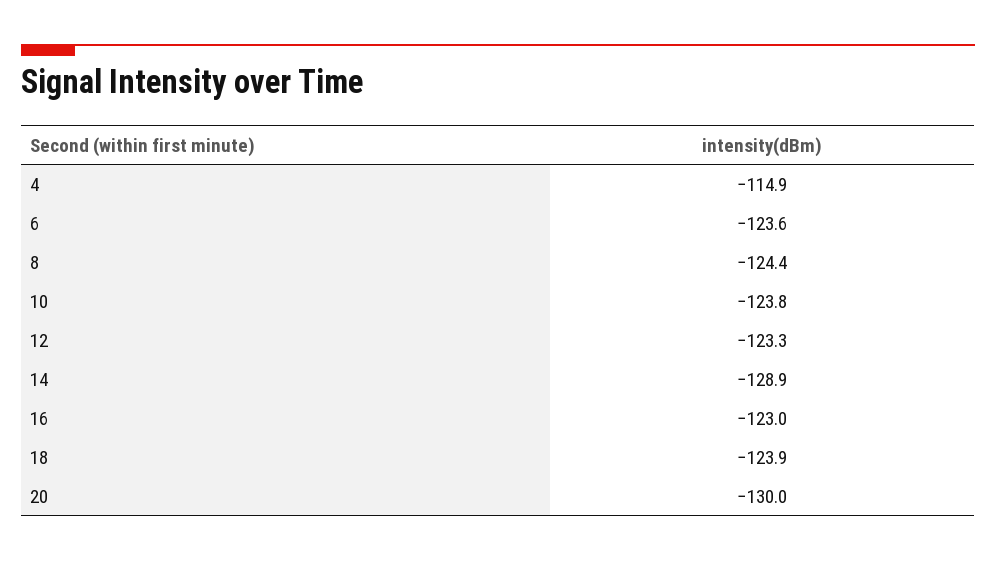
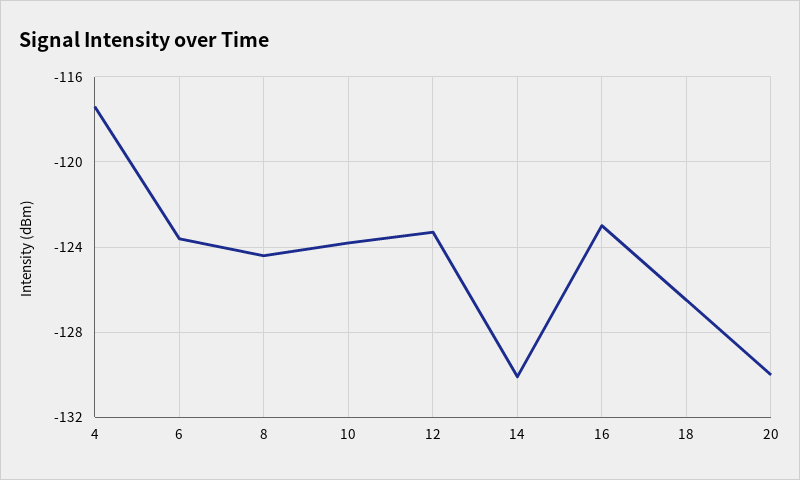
4: -114.9 -> -117.5
14: -128.9 -> -130
18: -123.9 -> -126.5

